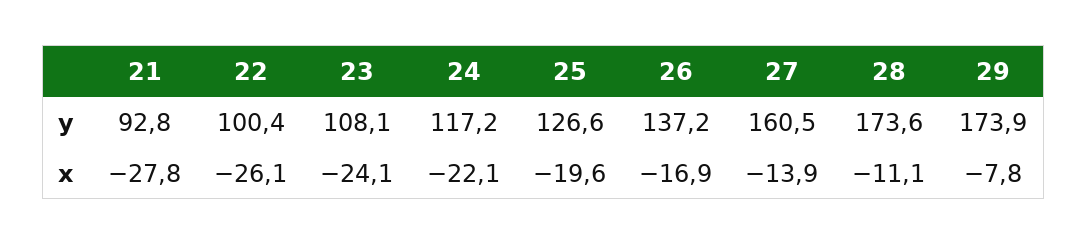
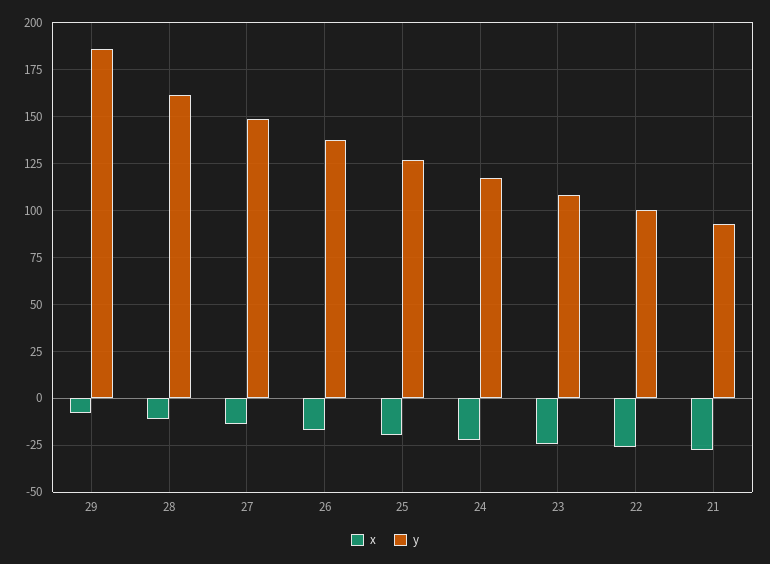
y, 27: 160.5 -> 150
y, 28: 173.6 -> 160
y, 29: 173.9 -> 185

